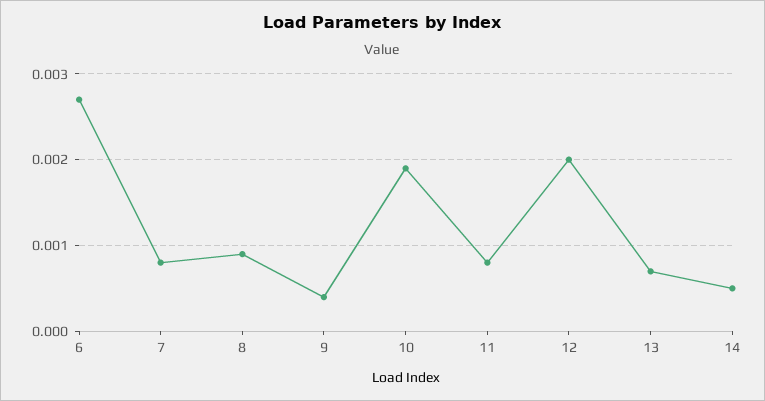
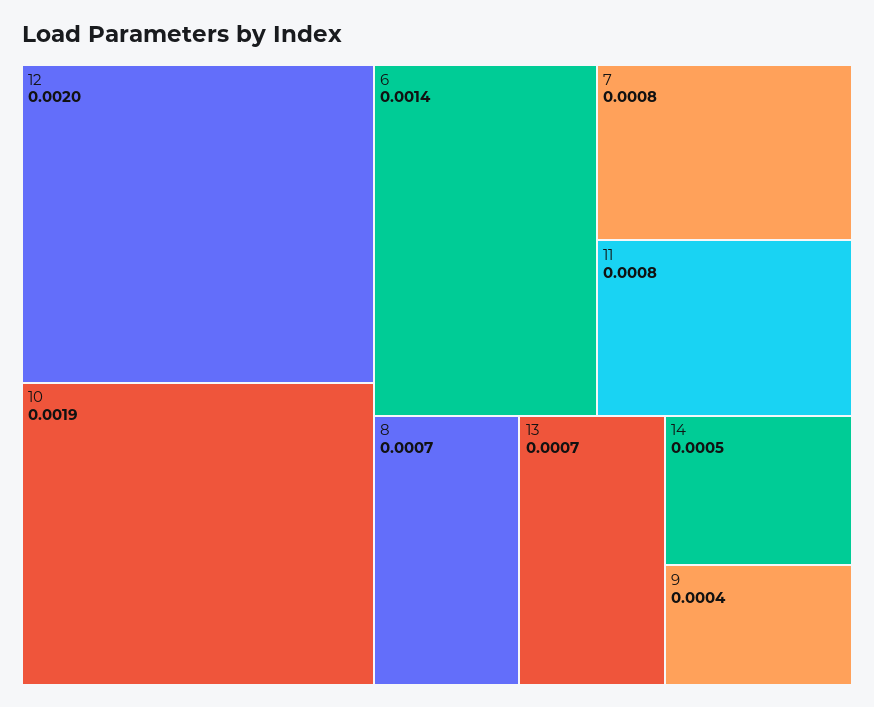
6: 0.0027 -> 0.0014
8: 0.0009 -> 0.0007

